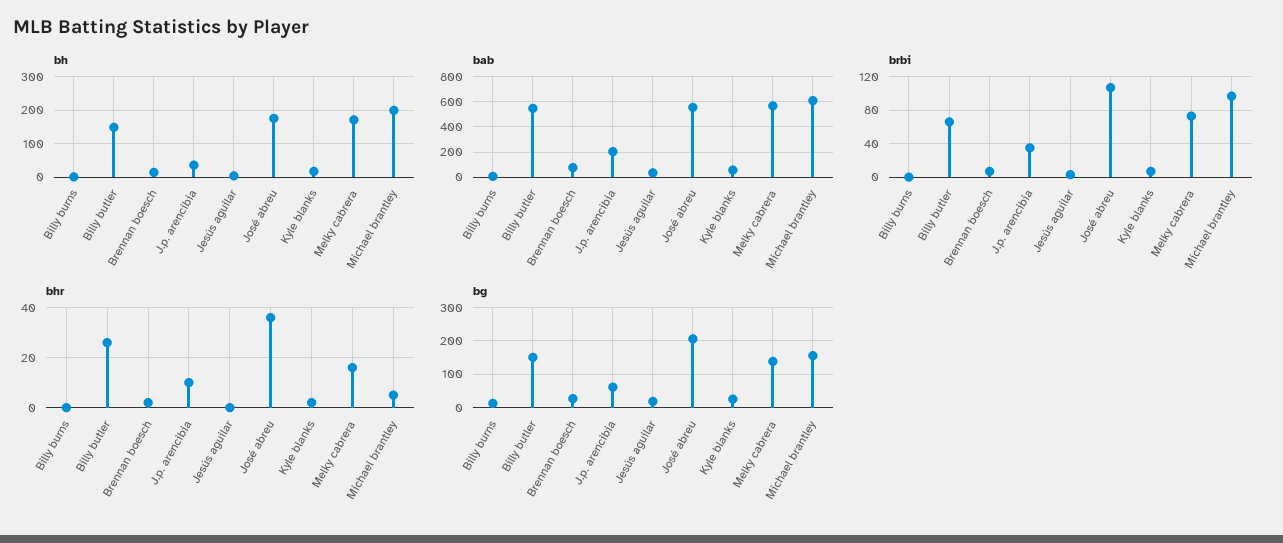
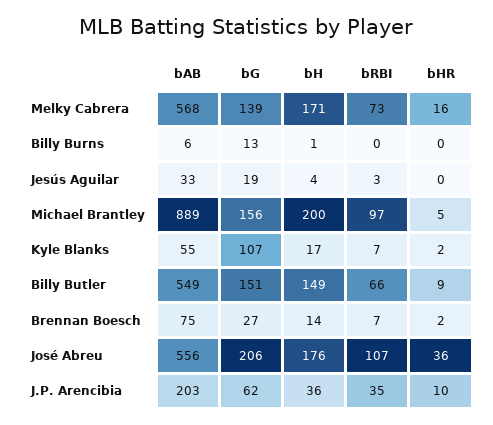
bab, Michael brantley: 600 -> 889
bhr, Billy butler: 25 -> 9
bg, Kyle blanks: 20 -> 107

